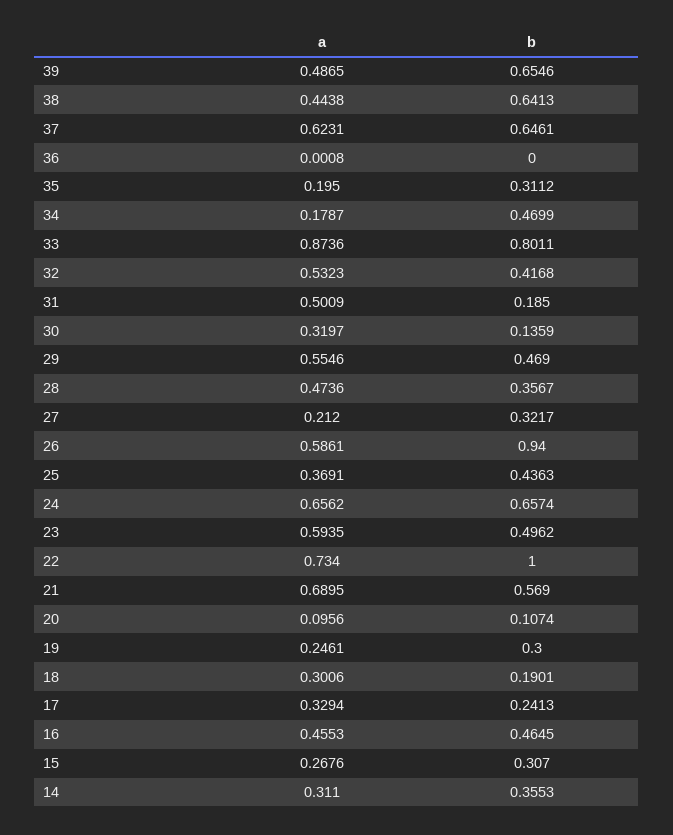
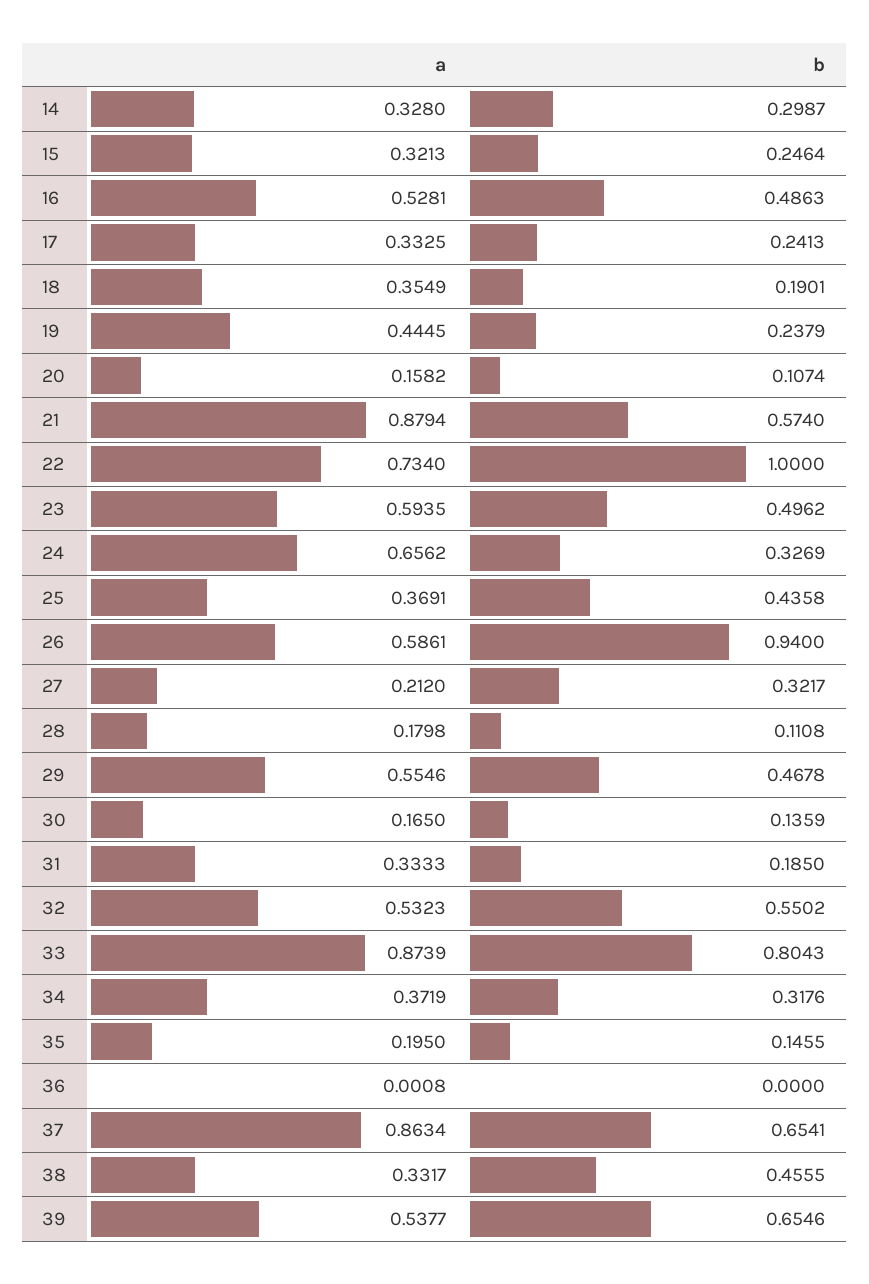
a, 39: 0.4865 -> 0.5377
a, 38: 0.4438 -> 0.3317
b, 38: 0.6413 -> 0.4555
a, 37: 0.6231 -> 0.8634
b, 37: 0.6461 -> 0.6541
b, 35: 0.3112 -> 0.1455
a, 34: 0.1787 -> 0.3719
b, 34: 0.4699 -> 0.3176
a, 33: 0.8736 -> 0.8739
b, 33: 0.8011 -> 0.8043
b, 32: 0.4168 -> 0.5502
a, 31: 0.5009 -> 0.3333
a, 30: 0.3197 -> 0.165
b, 29: 0.469 -> 0.4678
a, 28: 0.4736 -> 0.1798
b, 28: 0.3567 -> 0.1108
b, 25: 0.4363 -> 0.4358
b, 24: 0.6574 -> 0.3269
a, 21: 0.6895 -> 0.8794
b, 21: 0.569 -> 0.574
a, 20: 0.0956 -> 0.1582
a, 19: 0.2461 -> 0.4445
b, 19: 0.3 -> 0.2379
a, 18: 0.3006 -> 0.3549
a, 17: 0.3294 -> 0.3325
a, 16: 0.4553 -> 0.5281
b, 16: 0.4645 -> 0.4863
a, 15: 0.2676 -> 0.3213
b, 15: 0.307 -> 0.2464
a, 14: 0.311 -> 0.328
b, 14: 0.3553 -> 0.2987

